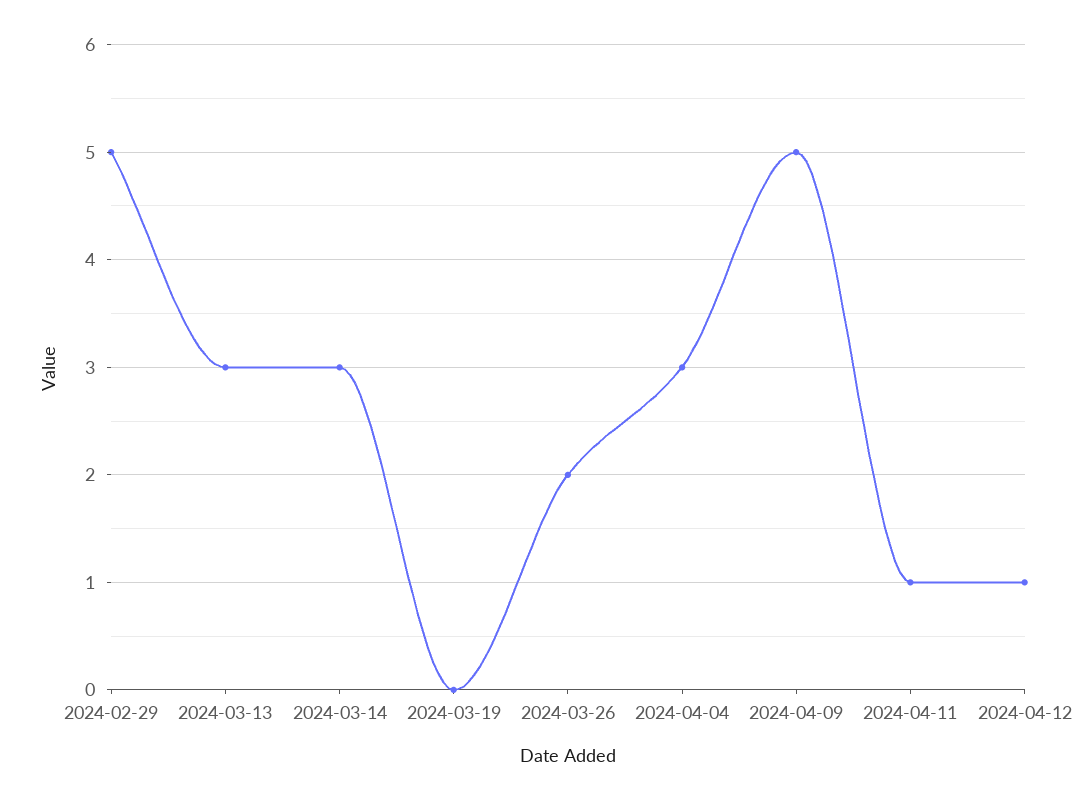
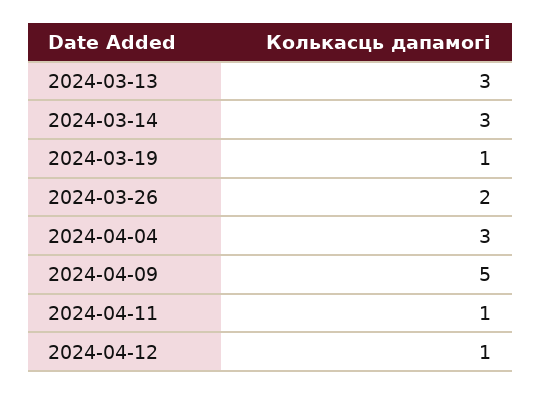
2024-02-29: 5 -> none
2024-03-19: 0 -> 1

